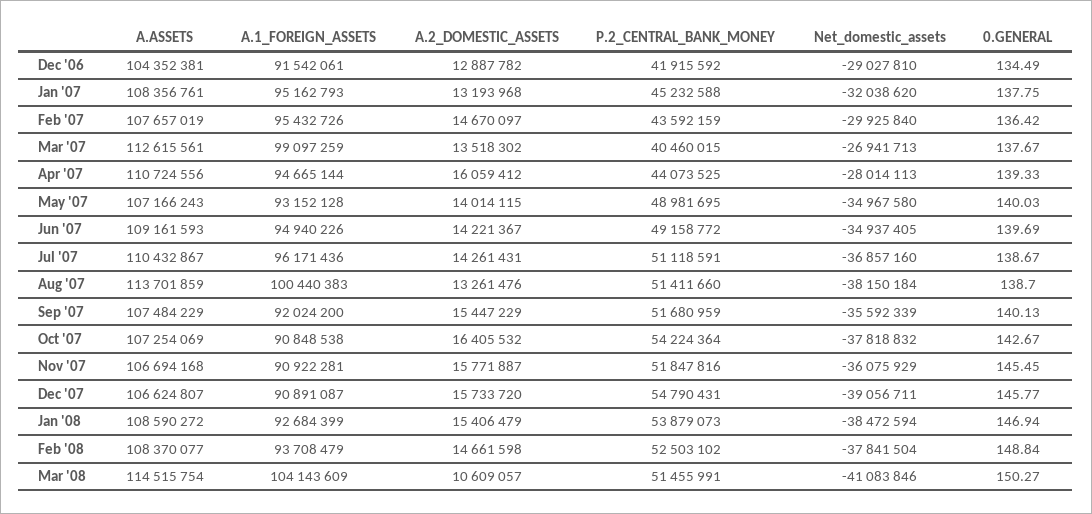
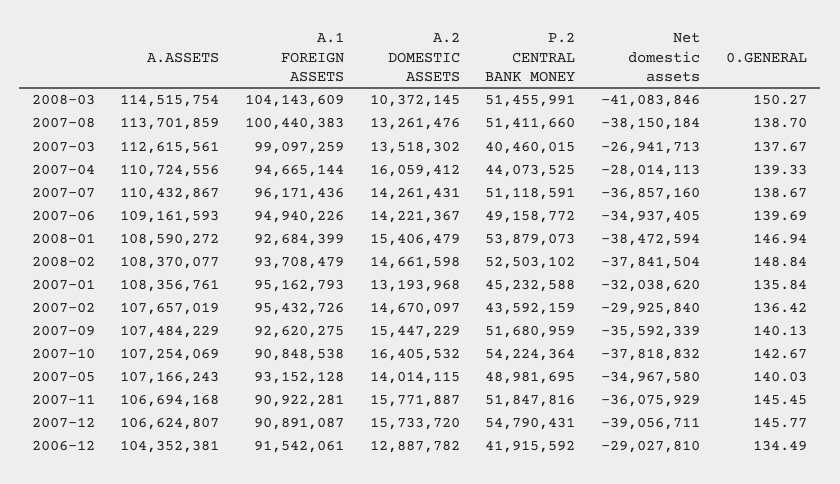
0.GENERAL, Jan '07: 137.75 -> 135.84
A.1_FOREIGN_ASSETS, Sep '07: 92024200 -> 92620275
A.2_DOMESTIC_ASSETS, Mar '08: 10609057 -> 10372145

